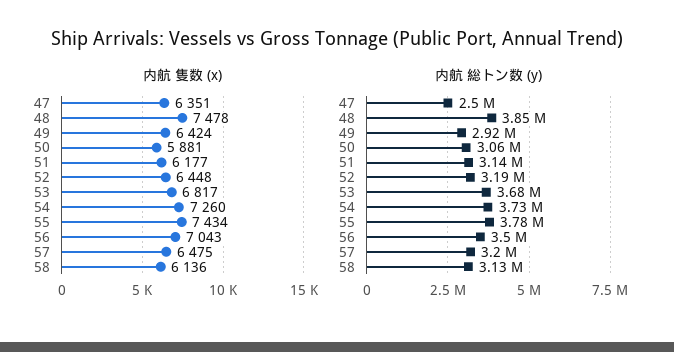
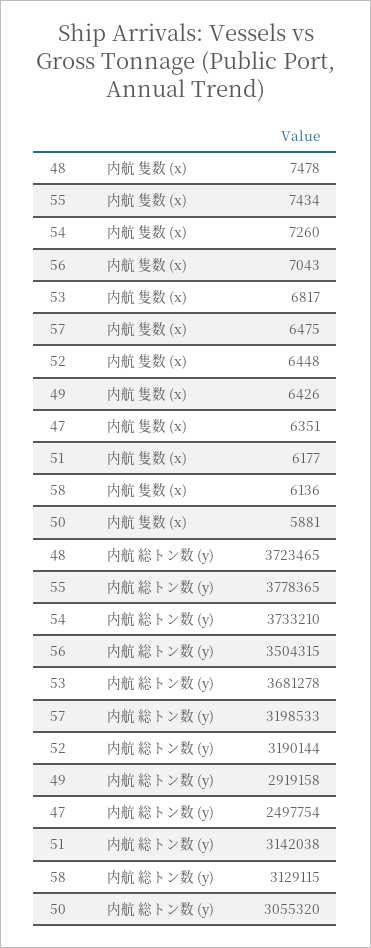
内航 隻数 (x), 49: 6424 -> 6426
内航 総トン数 (y), 48: 3850000 -> 3723465

